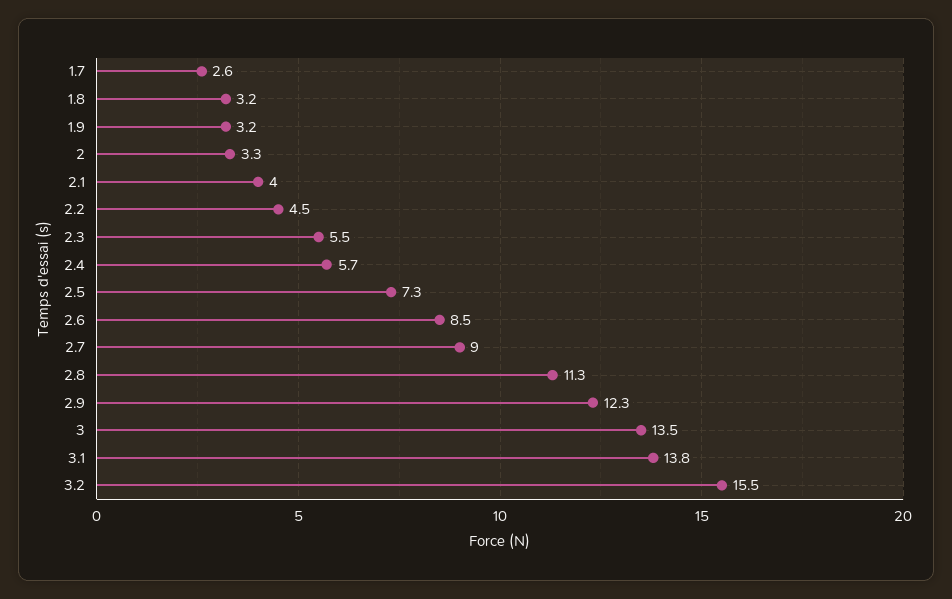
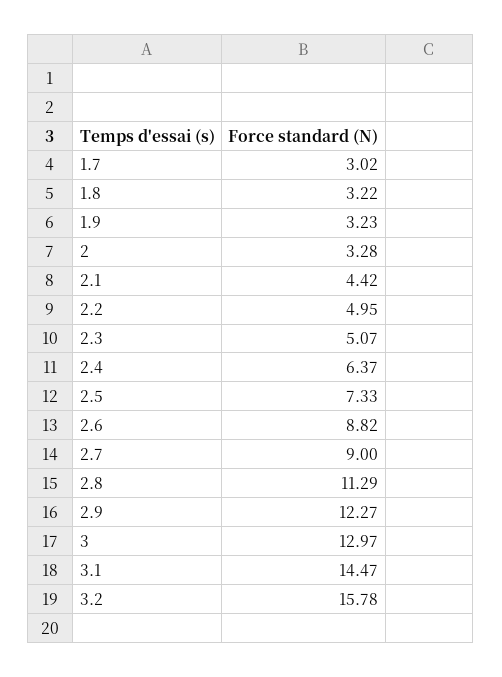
1.7: 2.6 -> 3.02
2.1: 4 -> 4.42
2.2: 4.5 -> 4.95
2.3: 5.5 -> 5.07
2.4: 5.7 -> 6.37
2.6: 8.5 -> 8.82
3: 13.5 -> 12.97
3.1: 13.8 -> 14.47
3.2: 15.5 -> 15.78

